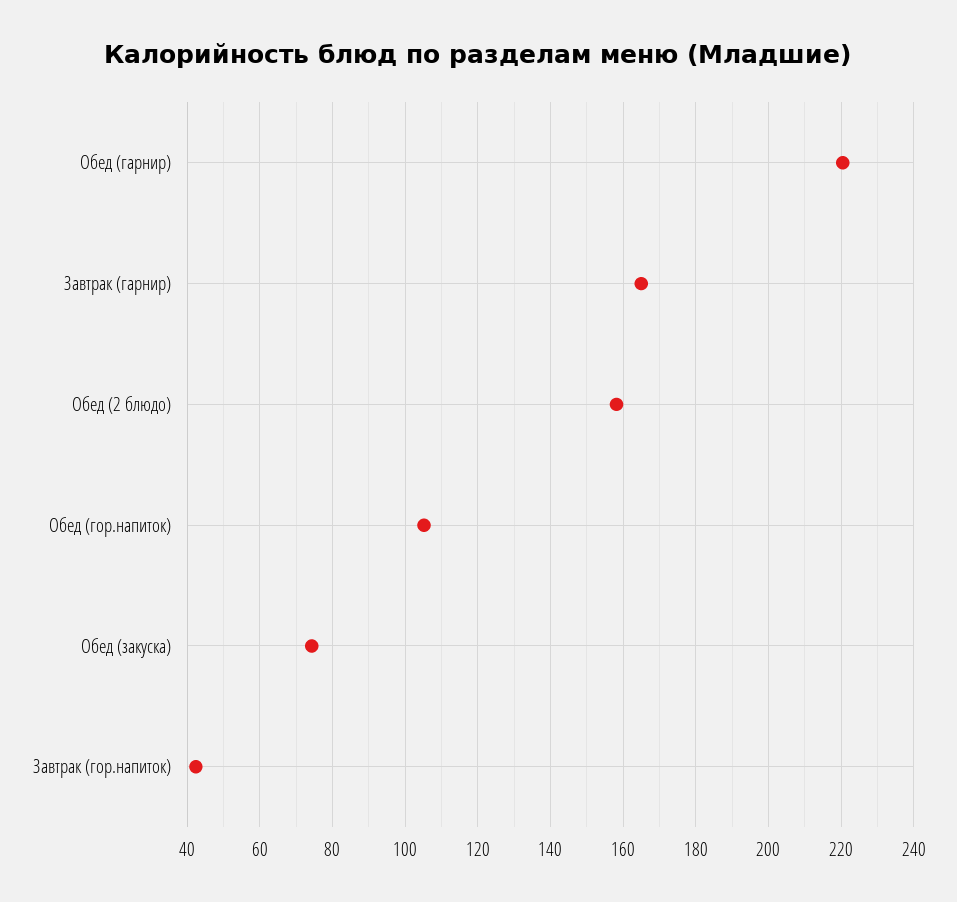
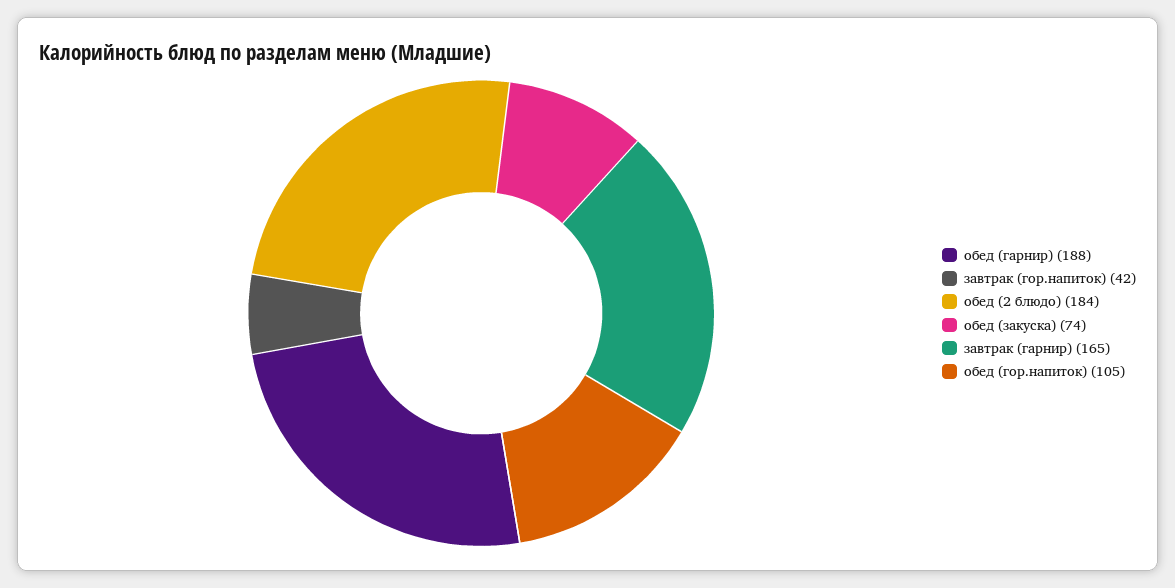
Обед (гарнир): 220 -> 188
Обед (2 блюдо): 158 -> 184

